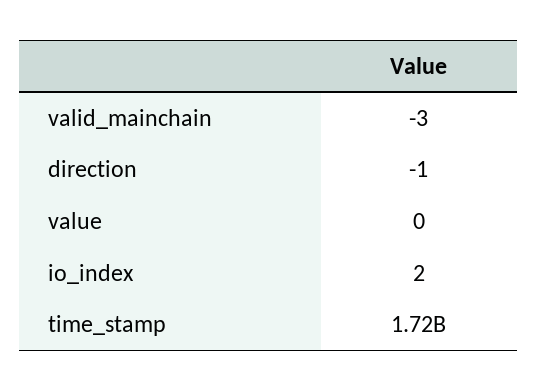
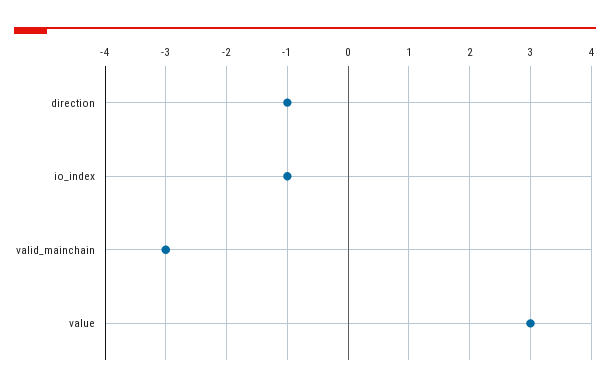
value: 0 -> 3
io_index: 2 -> -1
time_stamp: 1720000000 -> none

